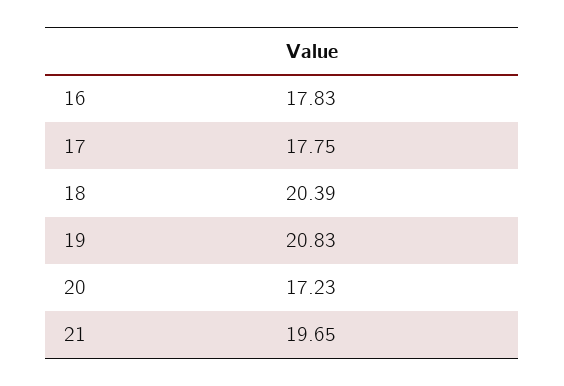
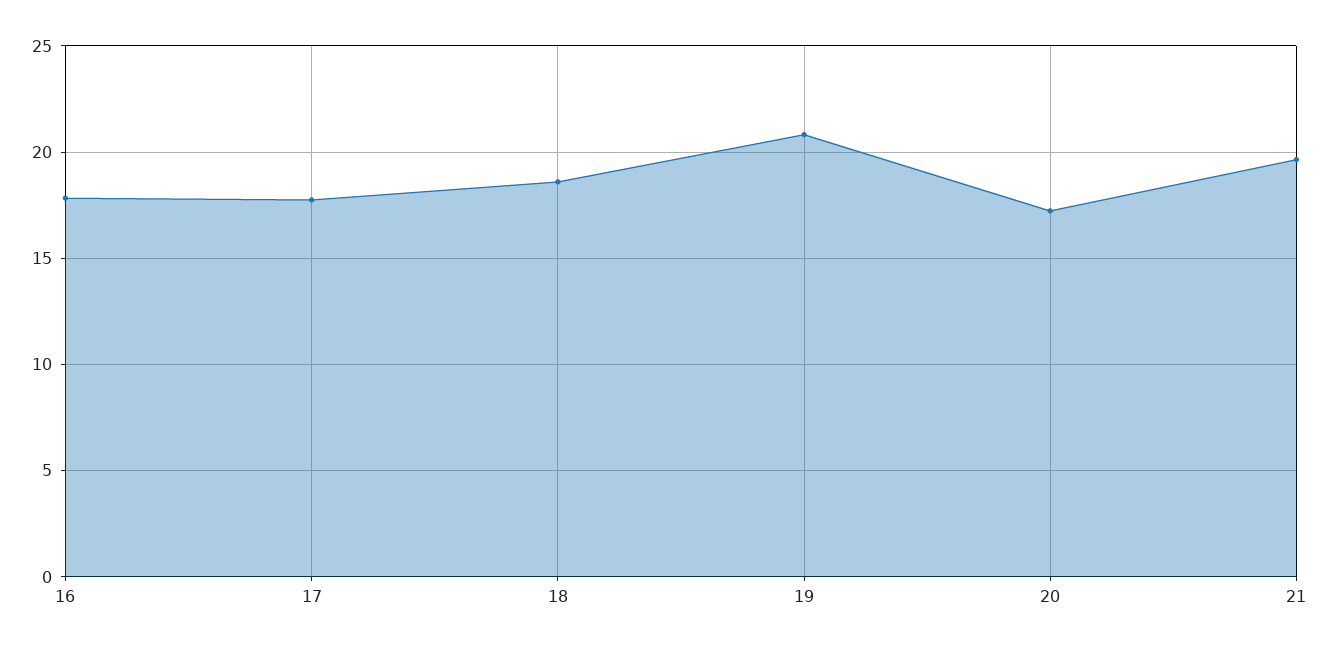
18: 20.39 -> 18.5

